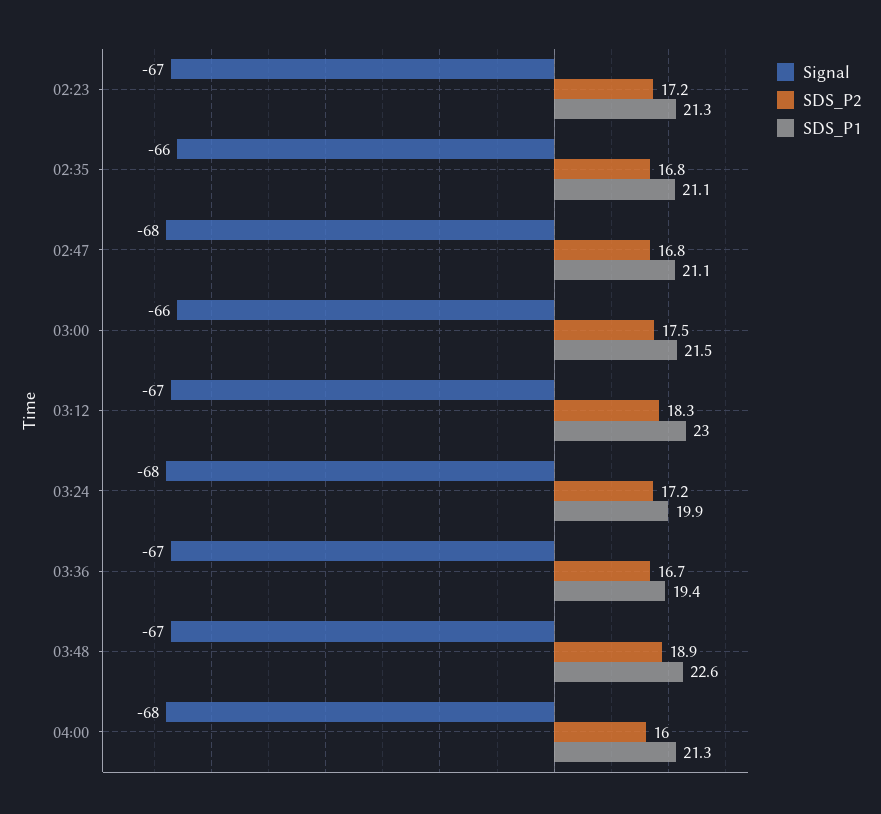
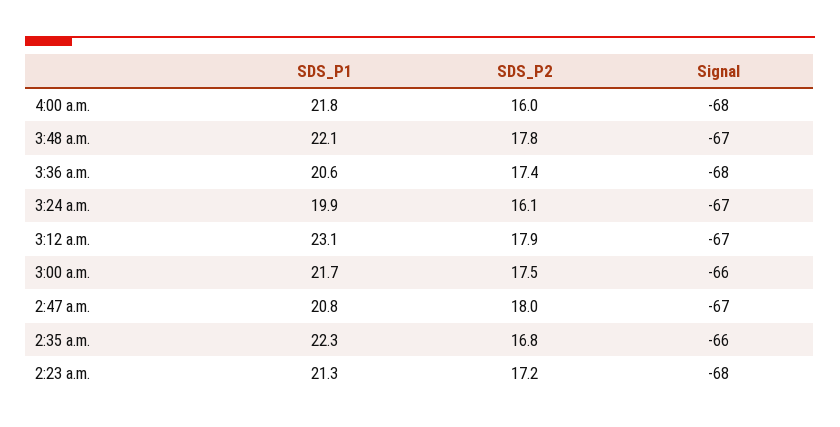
Signal, 02:23: -67 -> -68
SDS_P1, 02:35: 21.1 -> 22.3
Signal, 02:47: -68 -> -67
SDS_P2, 02:47: 16.8 -> 18
SDS_P1, 02:47: 21.1 -> 20.8
SDS_P1, 03:00: 21.5 -> 21.7
SDS_P2, 03:12: 18.3 -> 17.9
SDS_P1, 03:12: 23 -> 23.1
Signal, 03:24: -68 -> -67
SDS_P2, 03:24: 17.2 -> 16.1
Signal, 03:36: -67 -> -68
SDS_P2, 03:36: 16.7 -> 17.4
SDS_P1, 03:36: 19.4 -> 20.6
SDS_P2, 03:48: 18.9 -> 17.8
SDS_P1, 03:48: 22.6 -> 22.1
SDS_P1, 04:00: 21.3 -> 21.8

